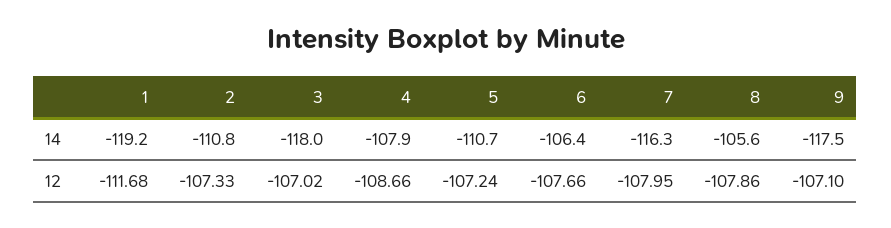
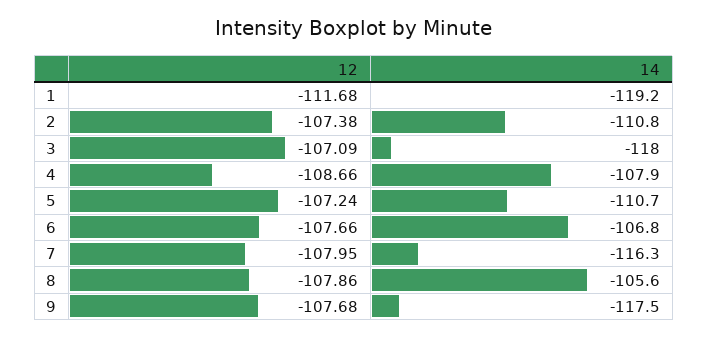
6, 14: -106.4 -> -106.8
2, 12: -107.33 -> -107.38
3, 12: -107.02 -> -107.09
9, 12: -107.1 -> -107.68

